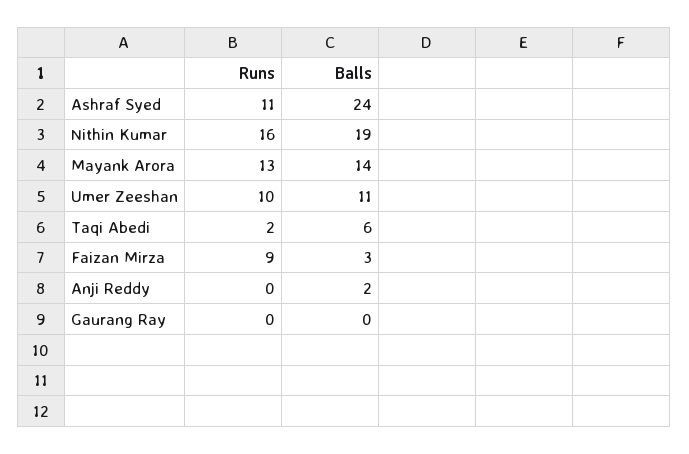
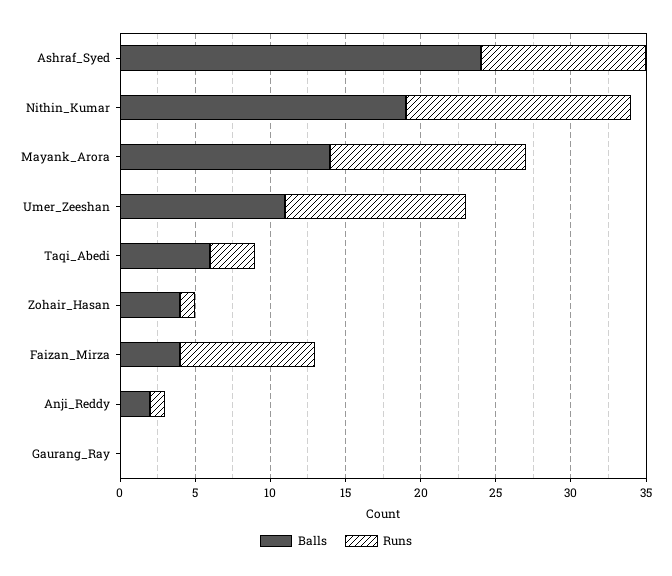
Runs, Nithin Kumar: 16 -> 15
Runs, Umer Zeeshan: 10 -> 12
Runs, Taqi Abedi: 2 -> 3
Balls, Faizan Mirza: 3 -> 4
Runs, Anji Reddy: 0 -> 1
Balls, Zohair_Hasan: none -> 4
Runs, Zohair_Hasan: none -> 1

